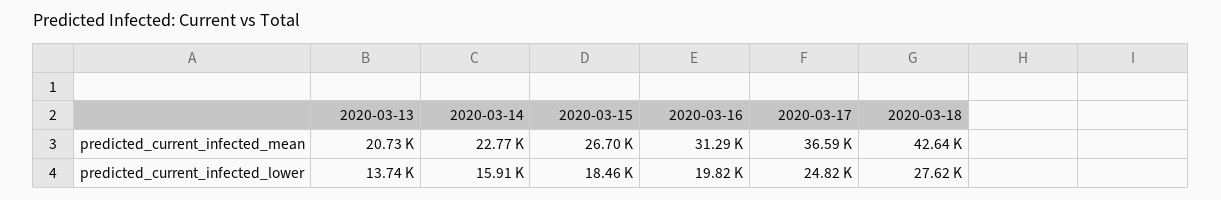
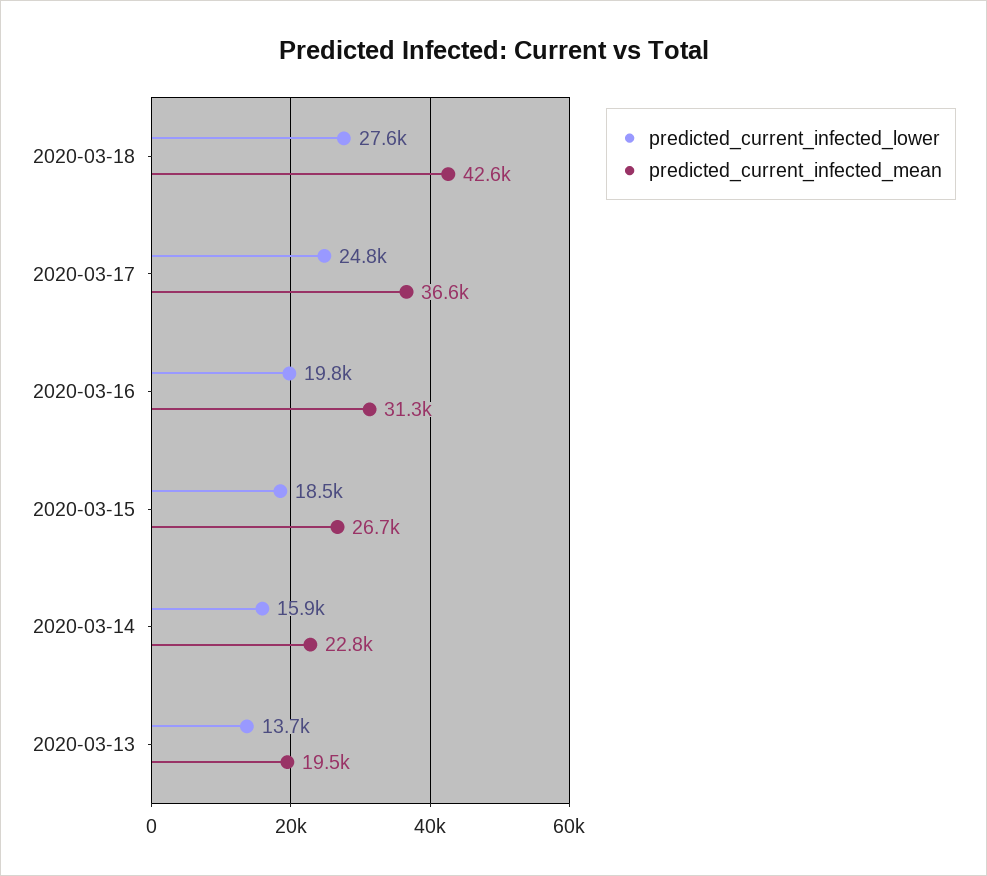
predicted_current_infected_mean, 2020-03-13: 20730 -> 19500

